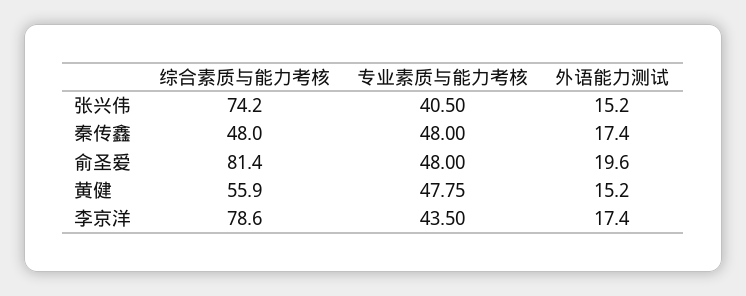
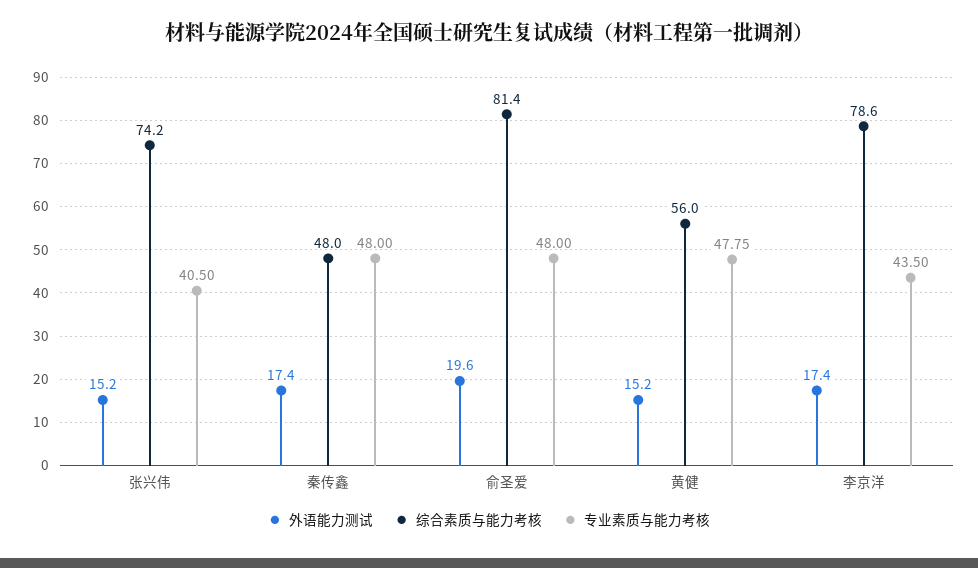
综合素质与能力考核, 黄健: 55.9 -> 56

